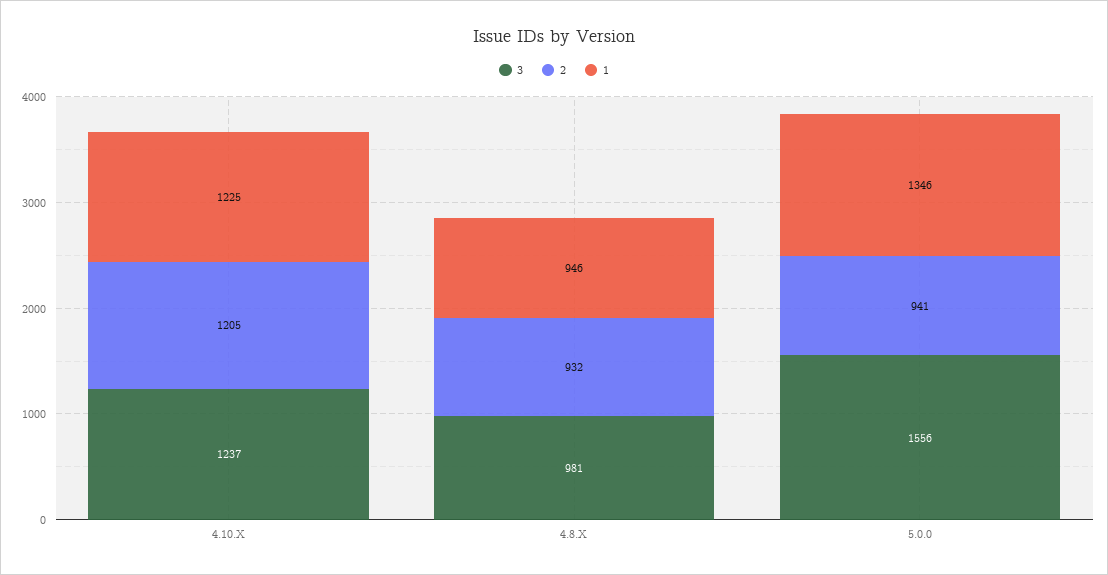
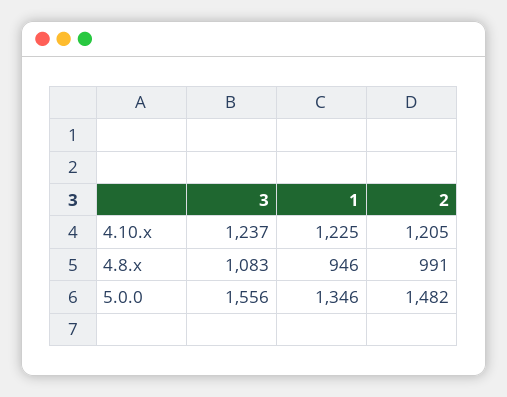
3, 4.8.X: 981 -> 1083
2, 4.8.X: 932 -> 991
2, 5.0.0: 941 -> 1482

